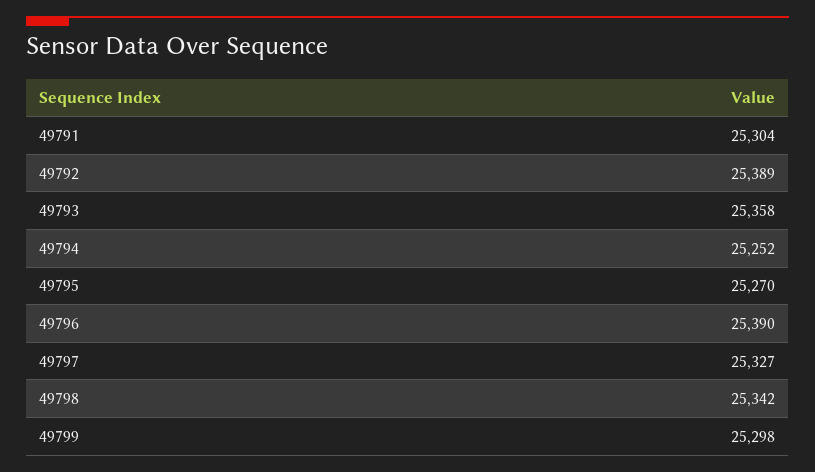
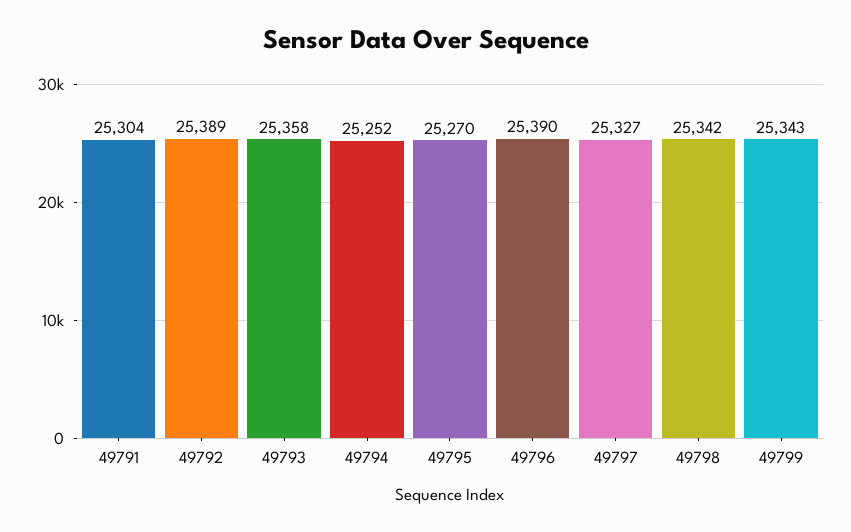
49799: 25298 -> 25343

